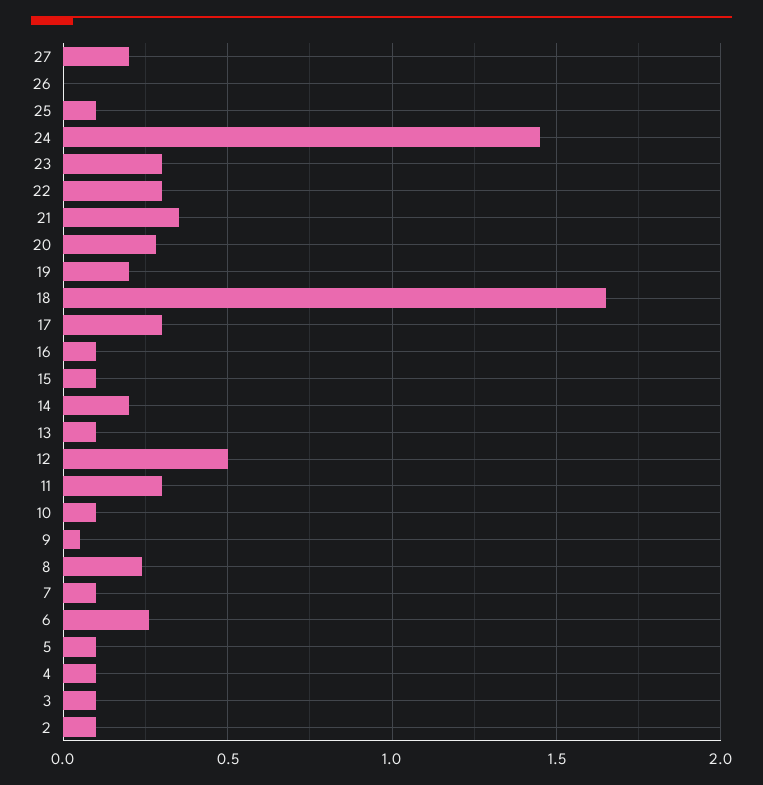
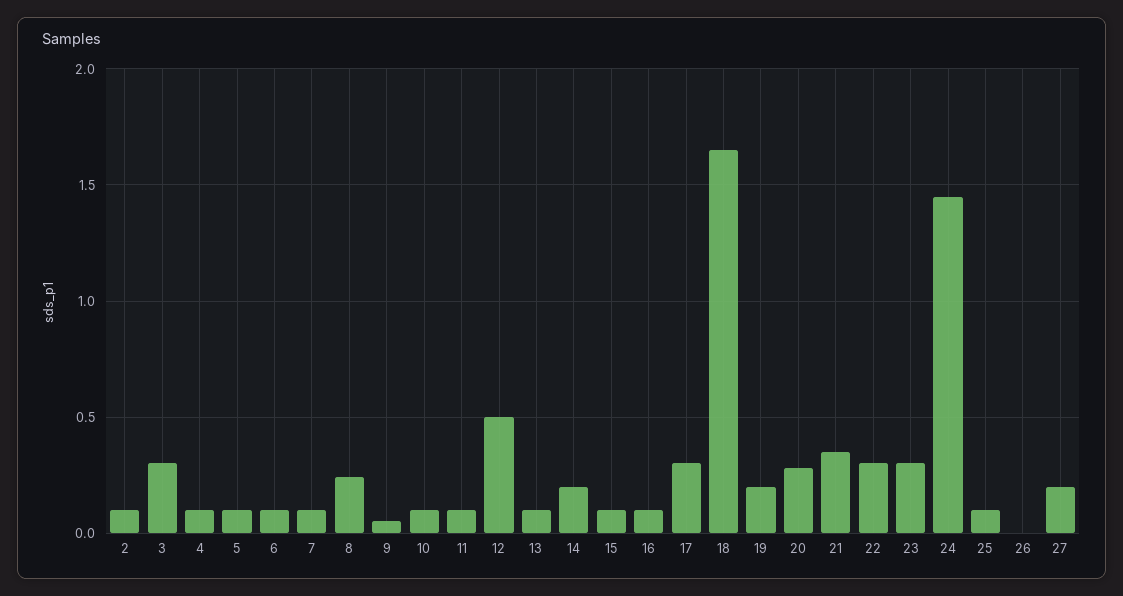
11: 0.3 -> 0.1
6: 0.25 -> 0.1
3: 0.1 -> 0.3

